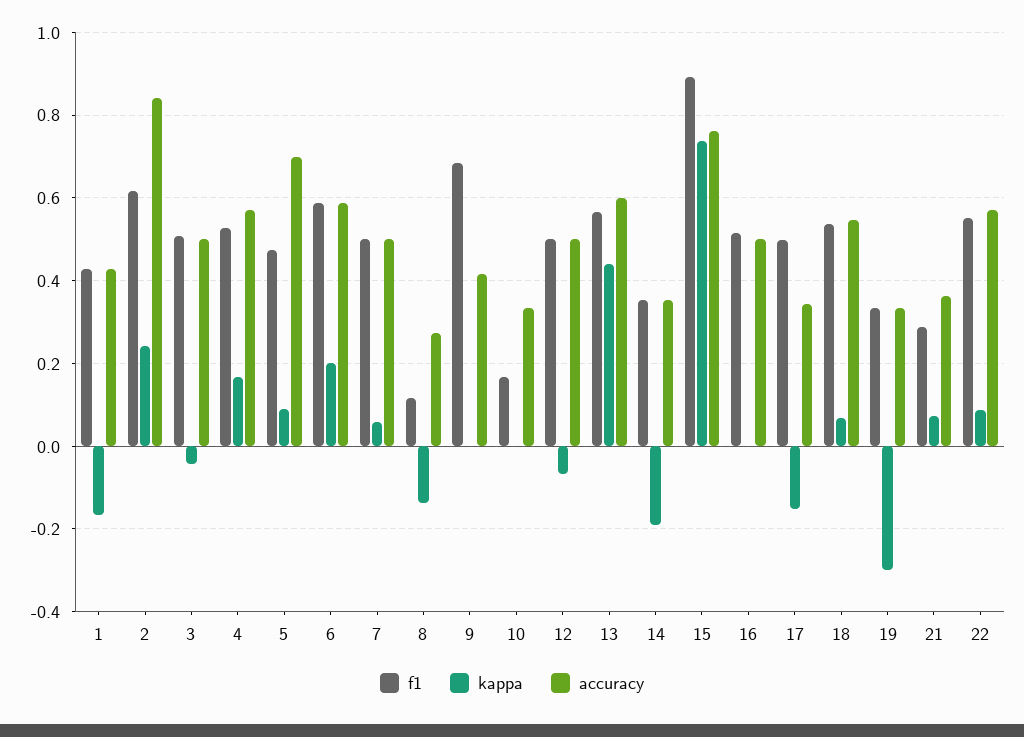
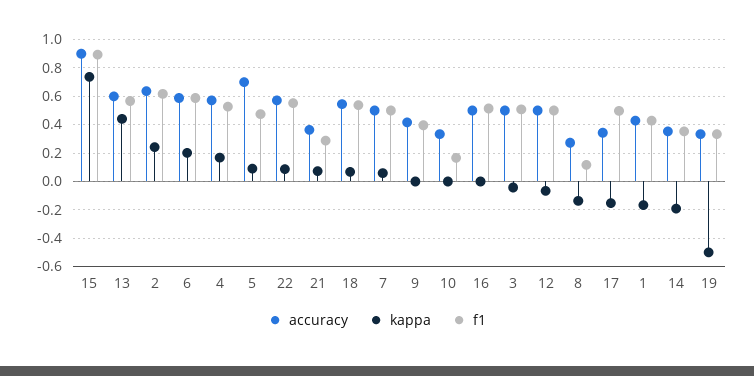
accuracy, 2: 0.84 -> 0.65
f1, 9: 0.68 -> 0.4
accuracy, 15: 0.76 -> 0.9
kappa, 19: -0.3 -> -0.5

